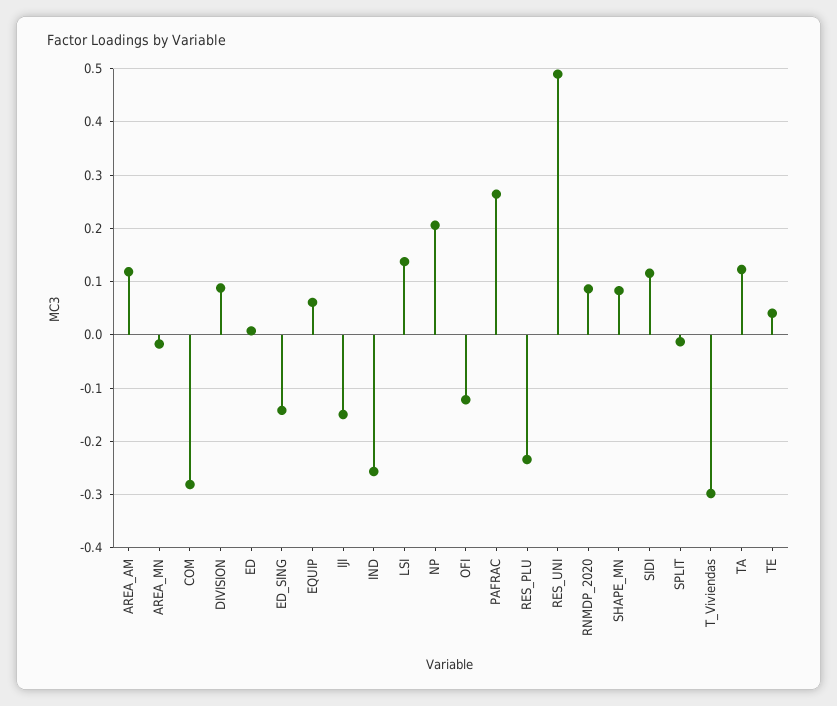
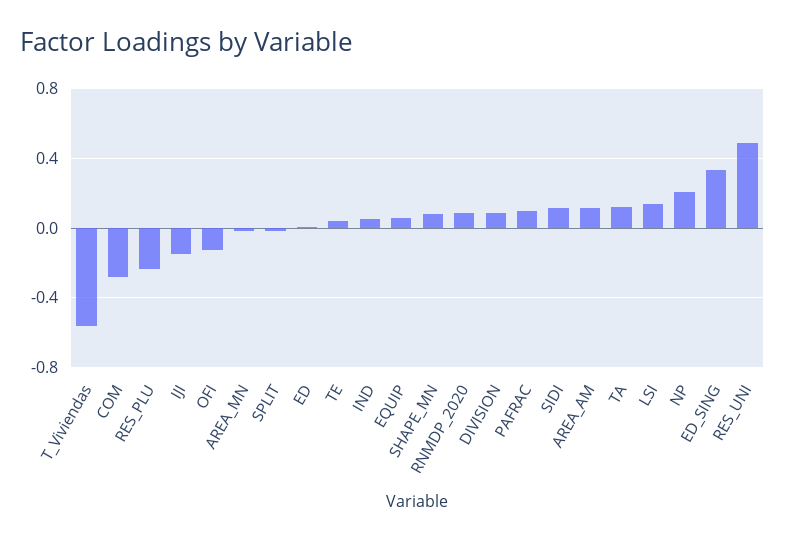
ED_SING: -0.14 -> 0.35
IND: -0.26 -> 0.05
PAFRAC: 0.26 -> 0.1
T_Viviendas: -0.3 -> -0.55

